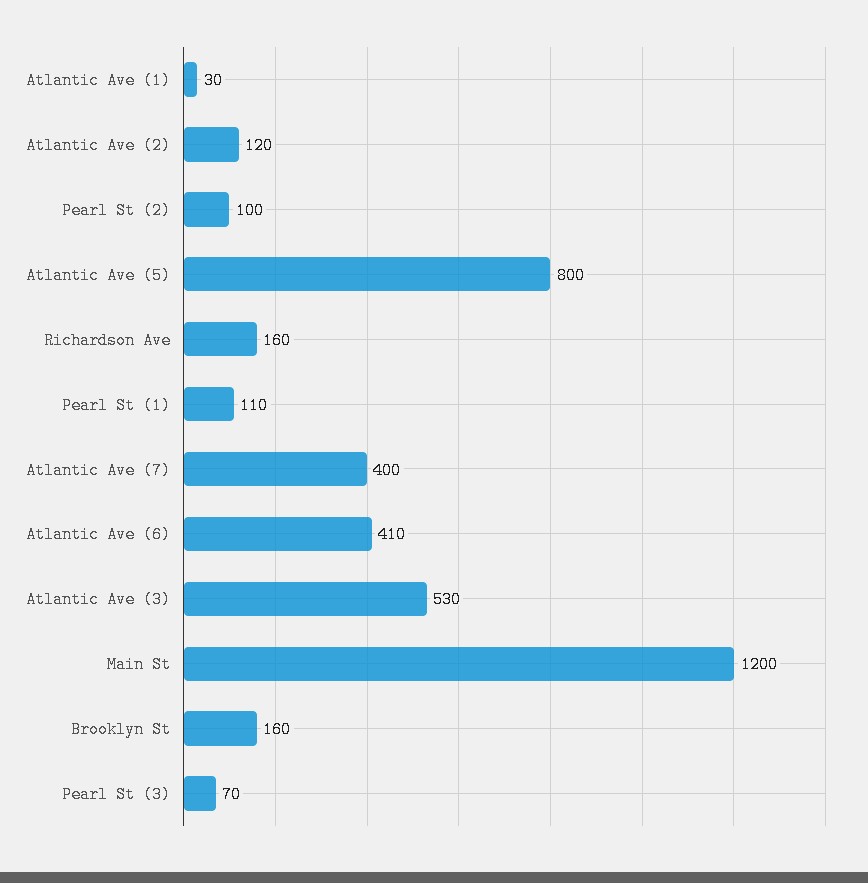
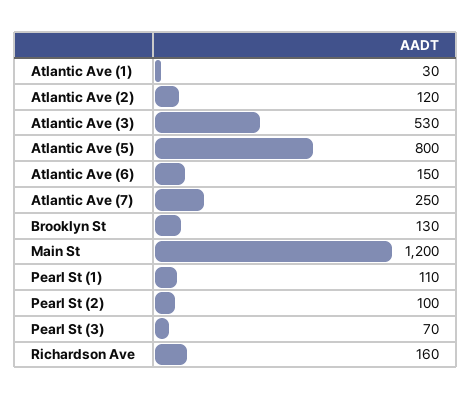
Atlantic Ave (7): 400 -> 250
Atlantic Ave (6): 410 -> 150
Brooklyn St: 160 -> 130

